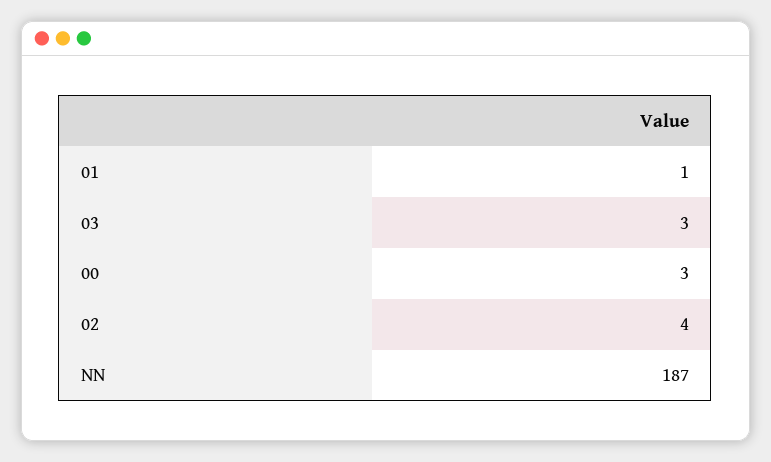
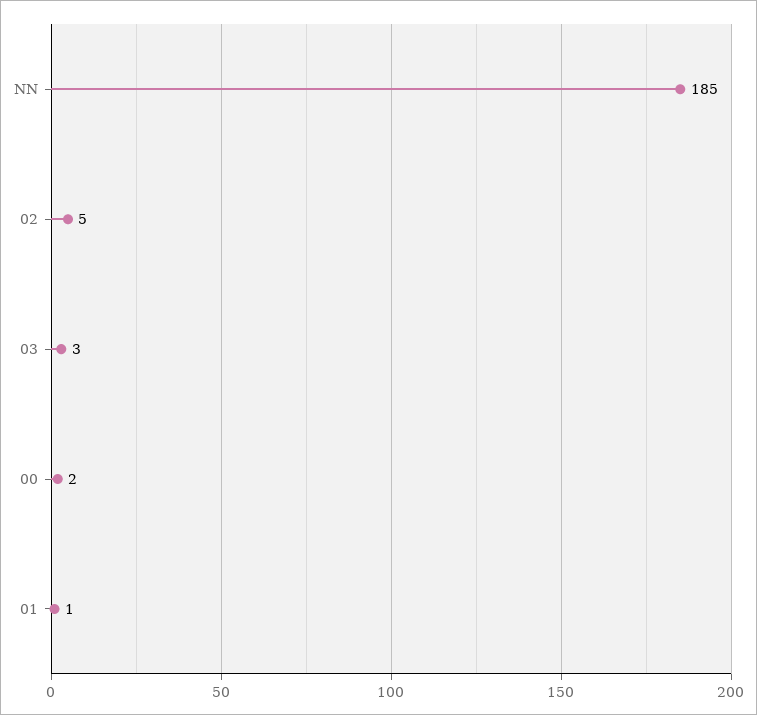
00: 3 -> 2
02: 4 -> 5
NN: 187 -> 185

